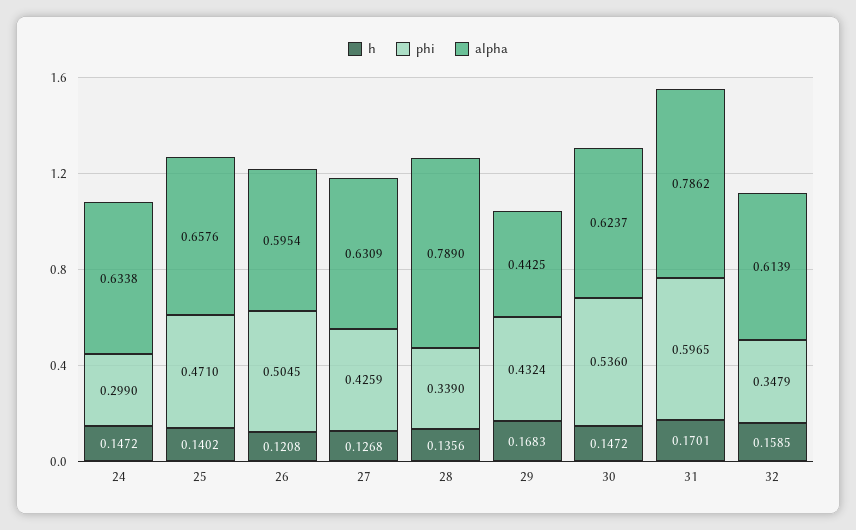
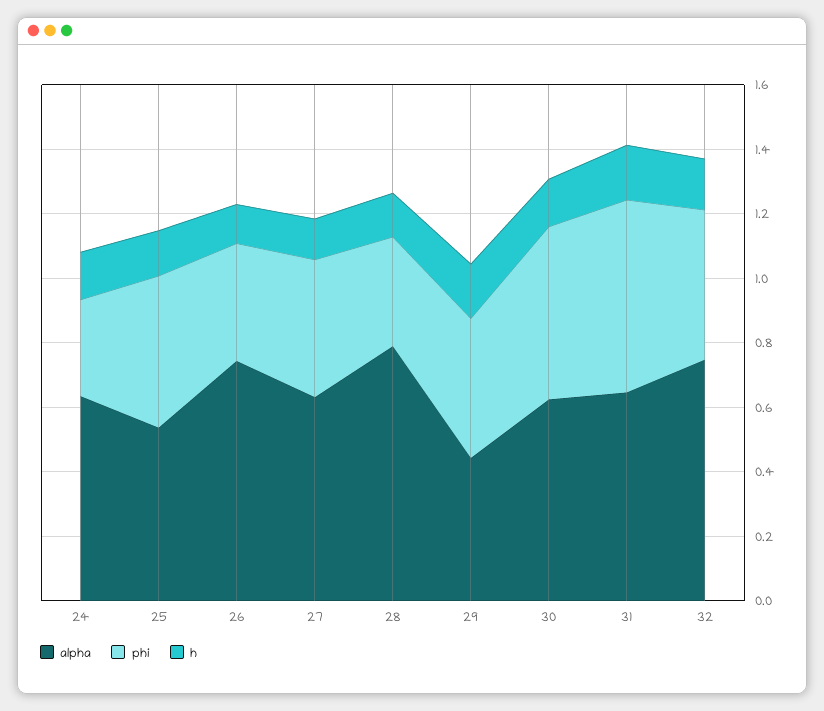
alpha, 25: 0.6576 -> 0.55
phi, 26: 0.5045 -> 0.35
alpha, 26: 0.5954 -> 0.75
alpha, 31: 0.7862 -> 0.65
phi, 32: 0.3479 -> 0.45
alpha, 32: 0.6139 -> 0.75

